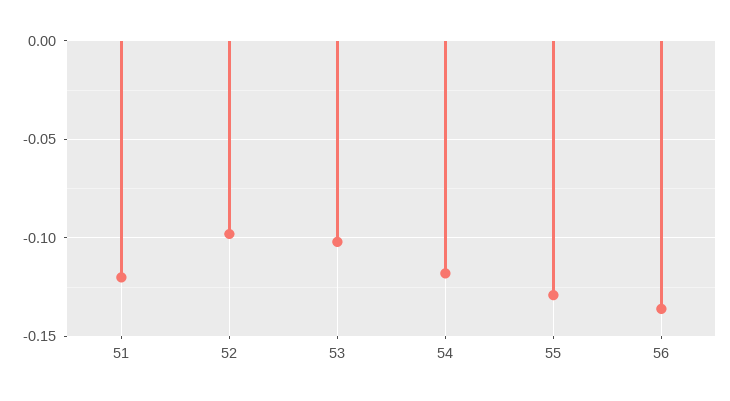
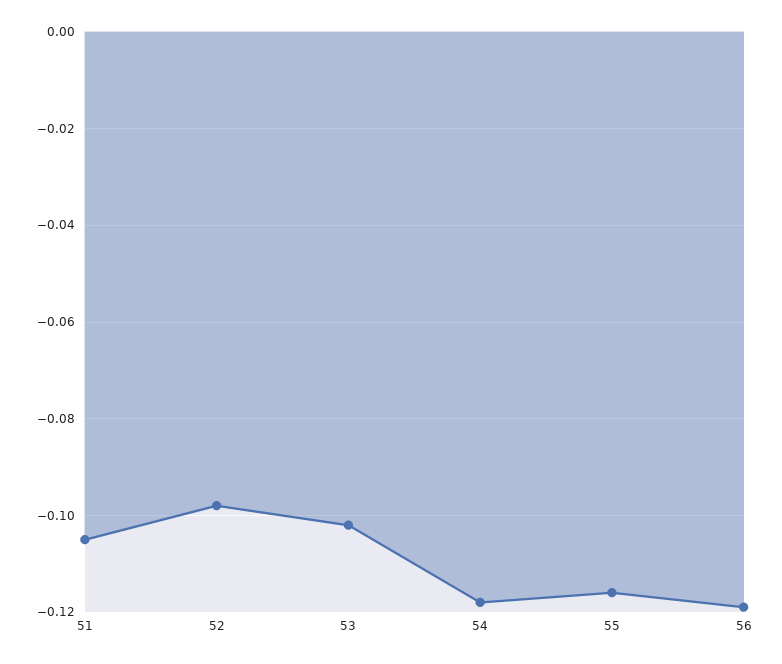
51: -0.12 -> -0.105
55: -0.13 -> -0.115
56: -0.135 -> -0.12

